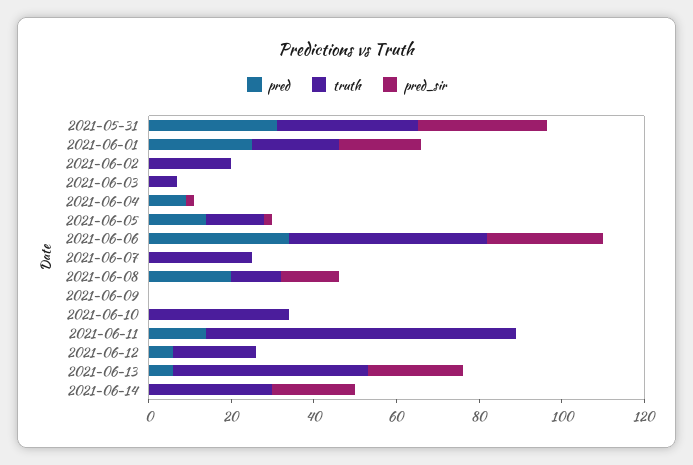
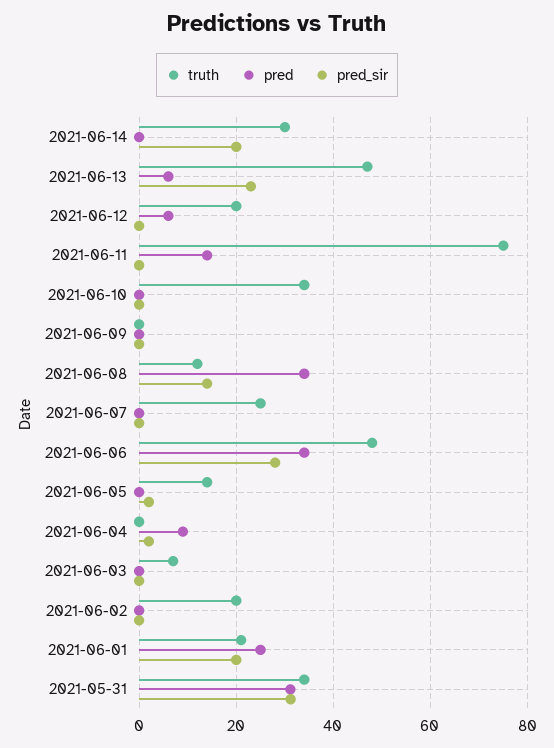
pred, 2021-06-05: 15 -> 0
pred, 2021-06-08: 20 -> 34

